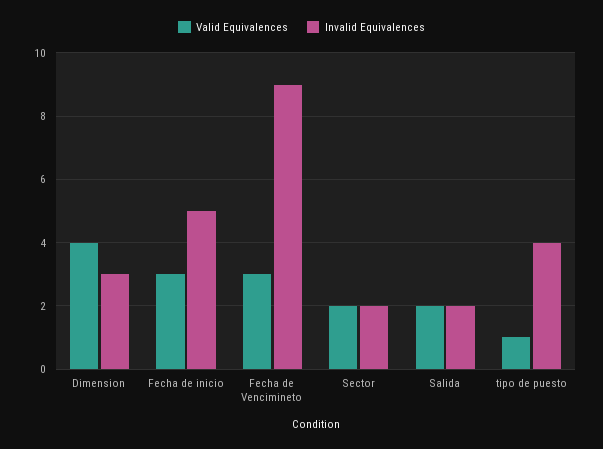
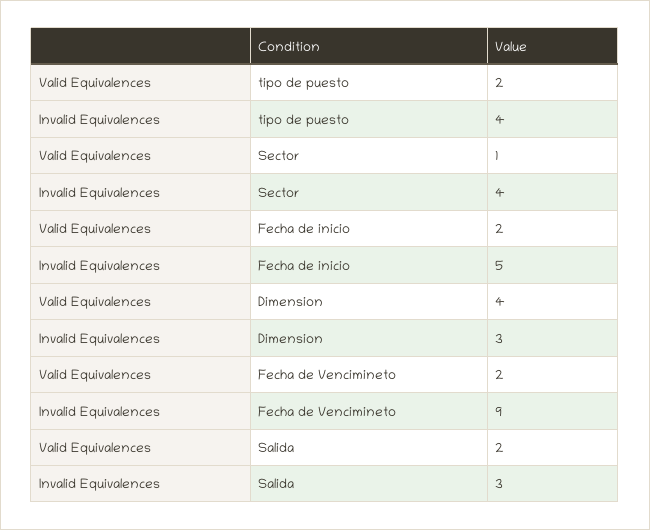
Valid Equivalences, Fecha de inicio: 3 -> 2
Valid Equivalences, Fecha de Vencimineto: 3 -> 2
Valid Equivalences, Sector: 2 -> 1
Invalid Equivalences, Sector: 2 -> 4
Invalid Equivalences, Salida: 2 -> 3
Valid Equivalences, tipo de puesto: 1 -> 2

